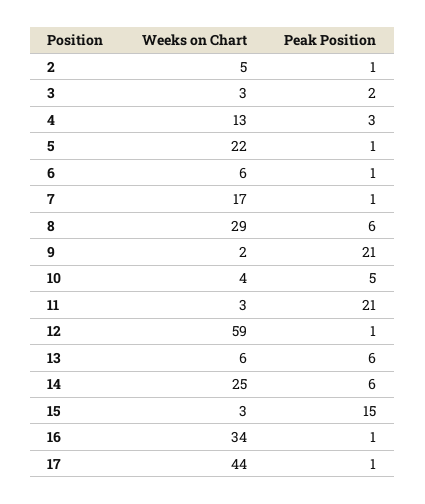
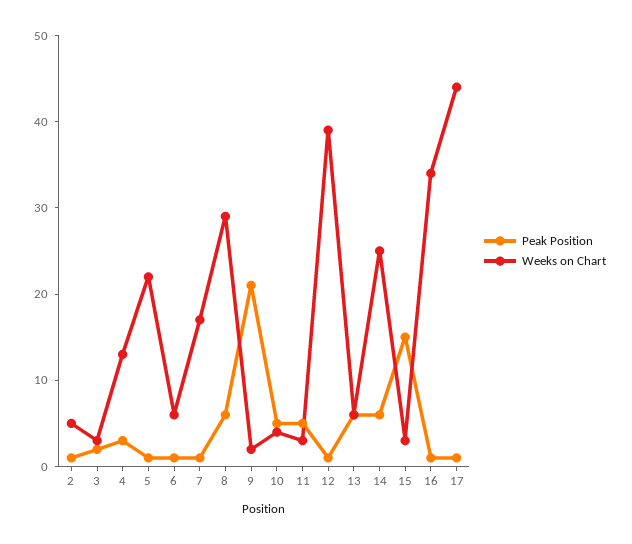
Peak Position, 11: 21 -> 5
Weeks on Chart, 12: 59 -> 39

